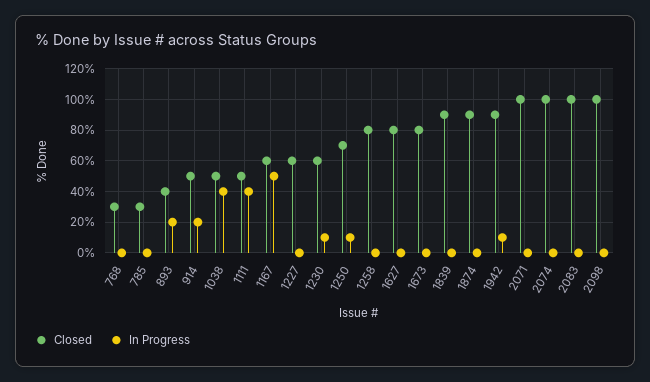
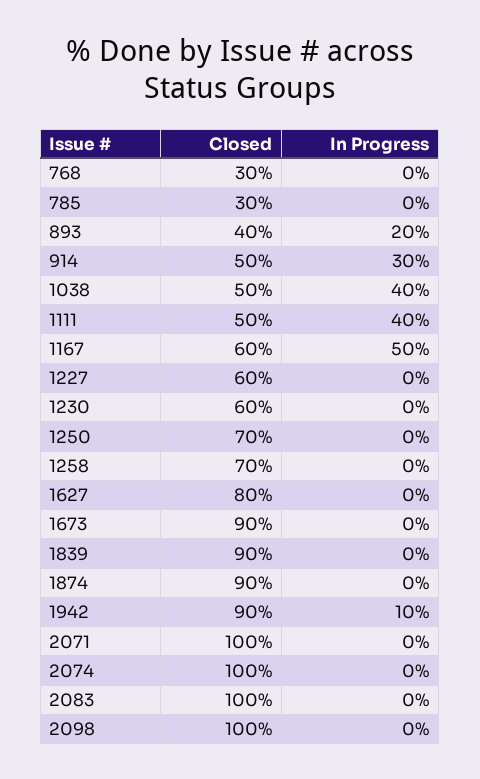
In Progress, 914: 20 -> 30
In Progress, 1230: 10 -> 0
In Progress, 1250: 10 -> 0
Closed, 1258: 80 -> 70
Closed, 1673: 80 -> 90

